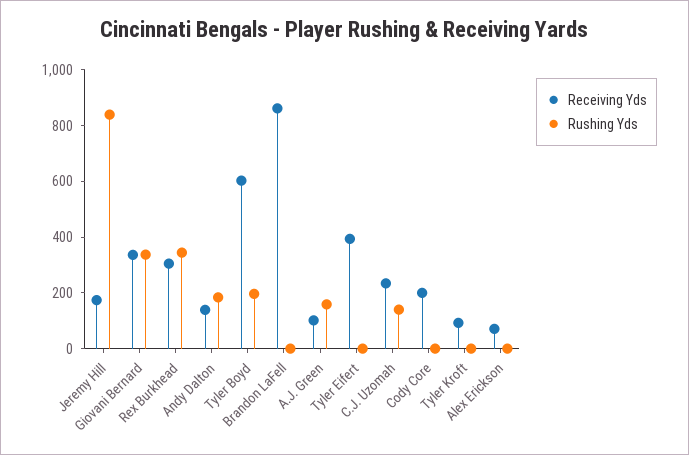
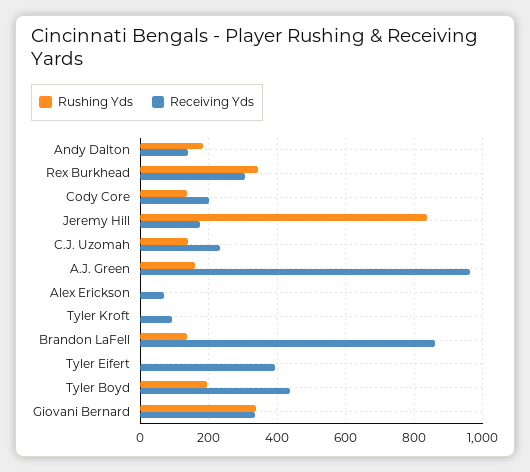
Receiving Yds, Tyler Boyd: 600 -> 440
Rushing Yds, Brandon LaFell: 0 -> 140
Receiving Yds, A.J. Green: 100 -> 960
Rushing Yds, Cody Core: 0 -> 140

